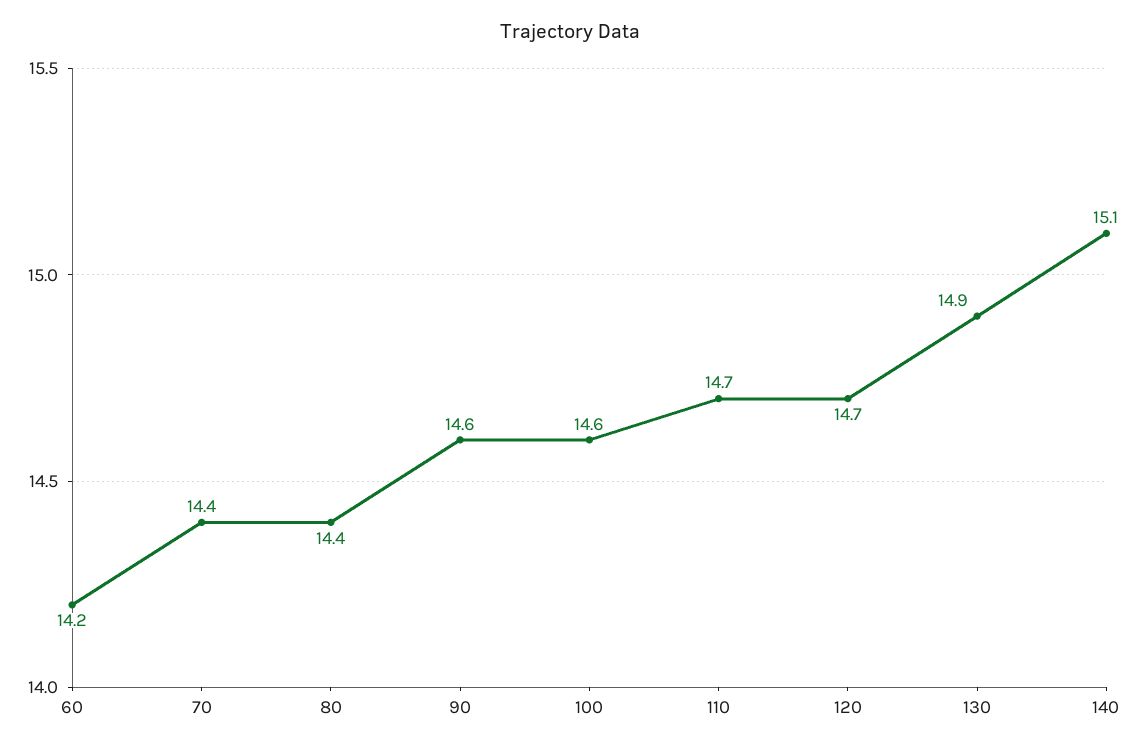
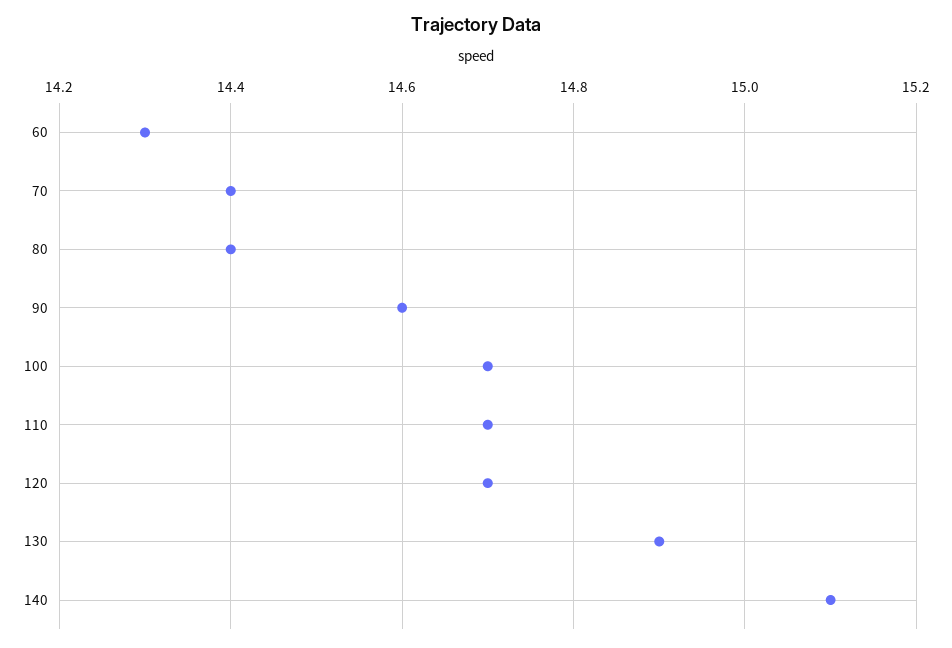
60: 14.2 -> 14.3
100: 14.6 -> 14.7

